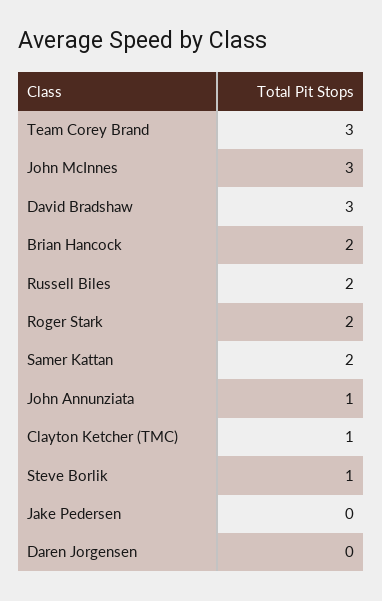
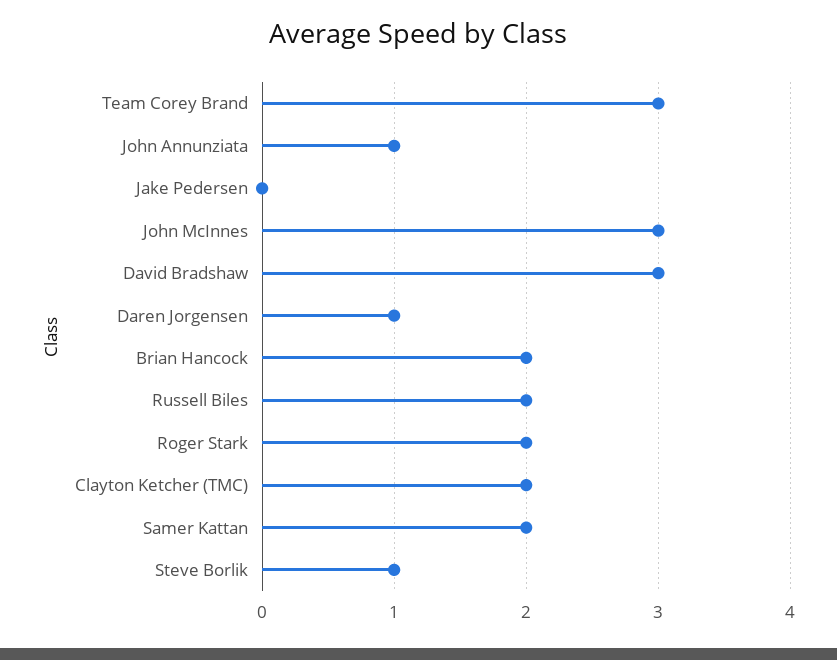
Clayton Ketcher (TMC): 1 -> 2
Daren Jorgensen: 0 -> 1

